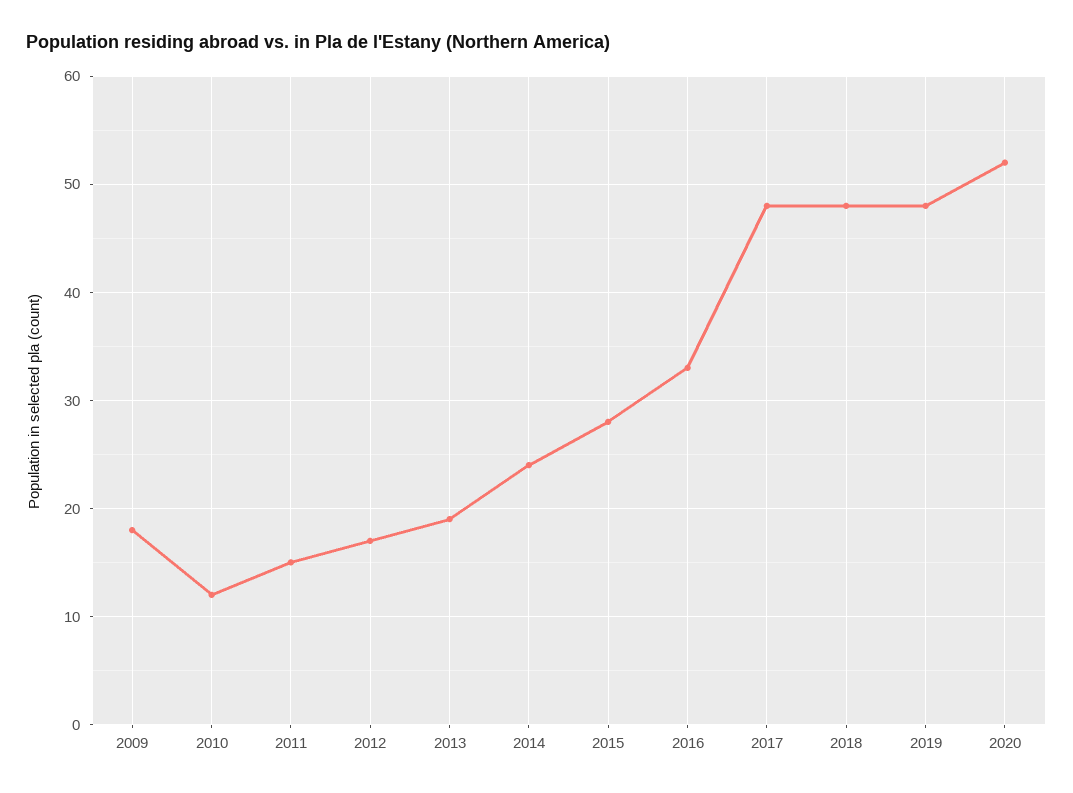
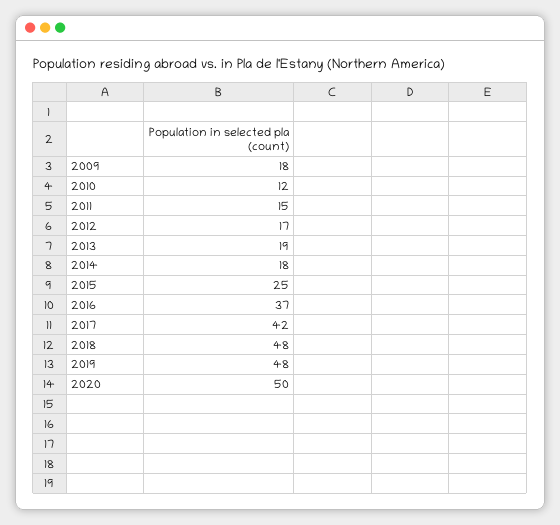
2014: 24 -> 18
2015: 28 -> 25
2016: 33 -> 37
2017: 48 -> 42
2020: 52 -> 50

